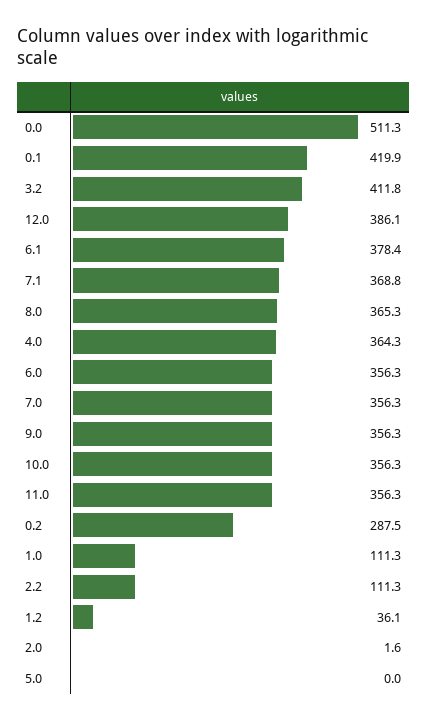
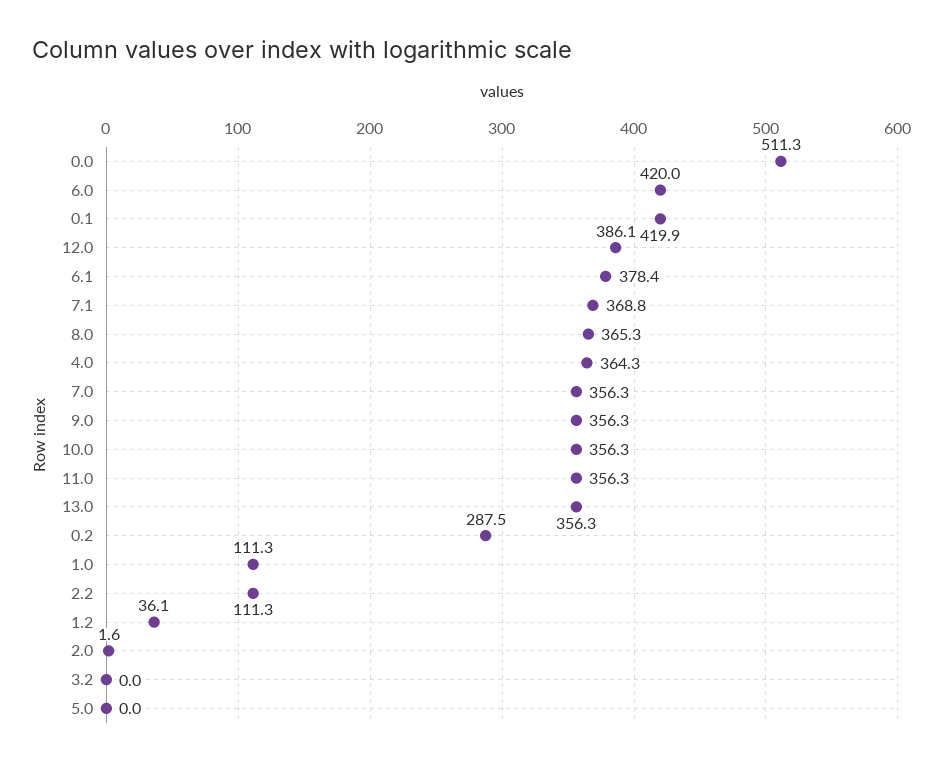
3.2: 411.8 -> 0
6.0: 356.3 -> 420
13.0: none -> 356.3

